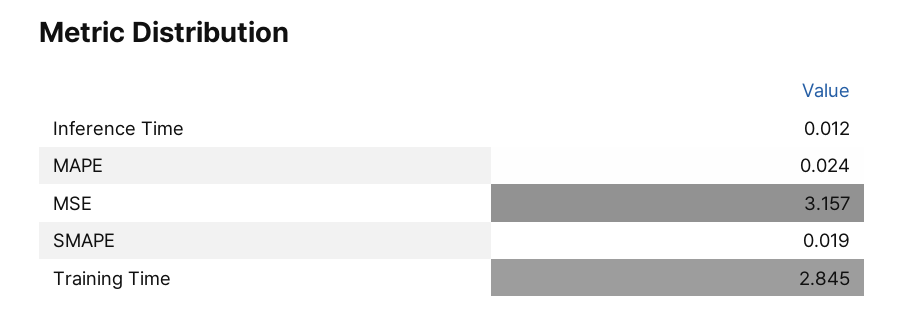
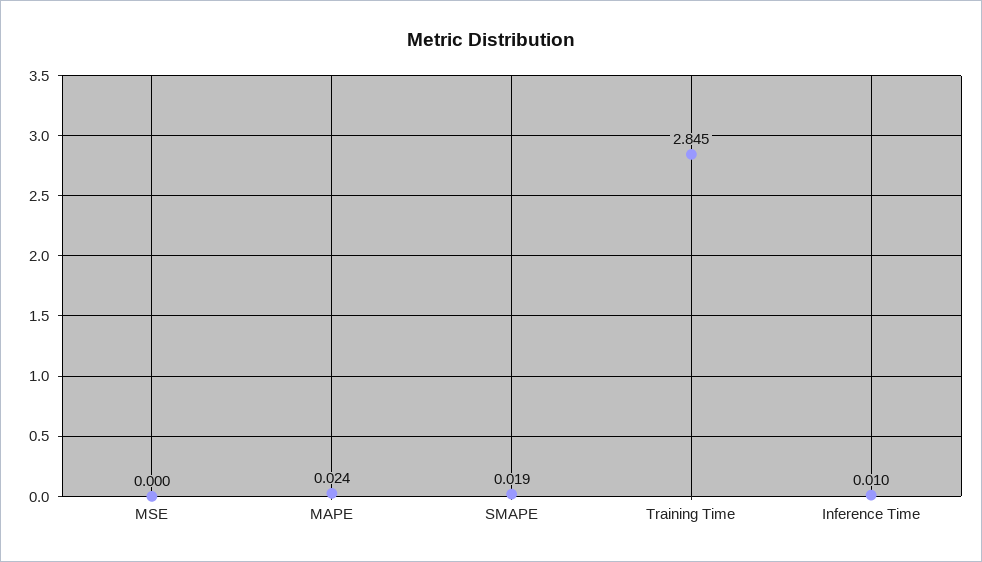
Inference Time: 0.012 -> 0.01
MSE: 3.157 -> 0

